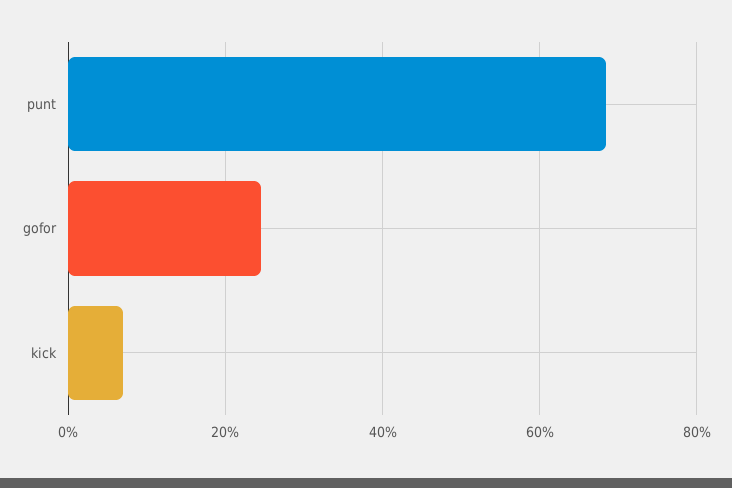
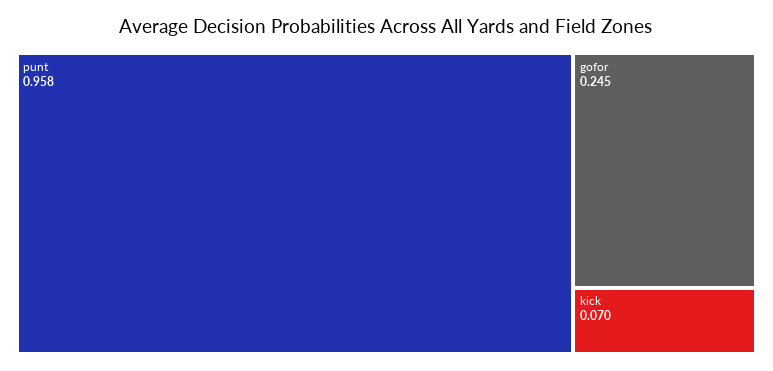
punt: 0.68 -> 0.958

